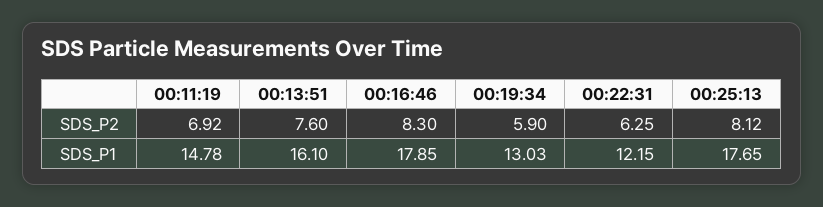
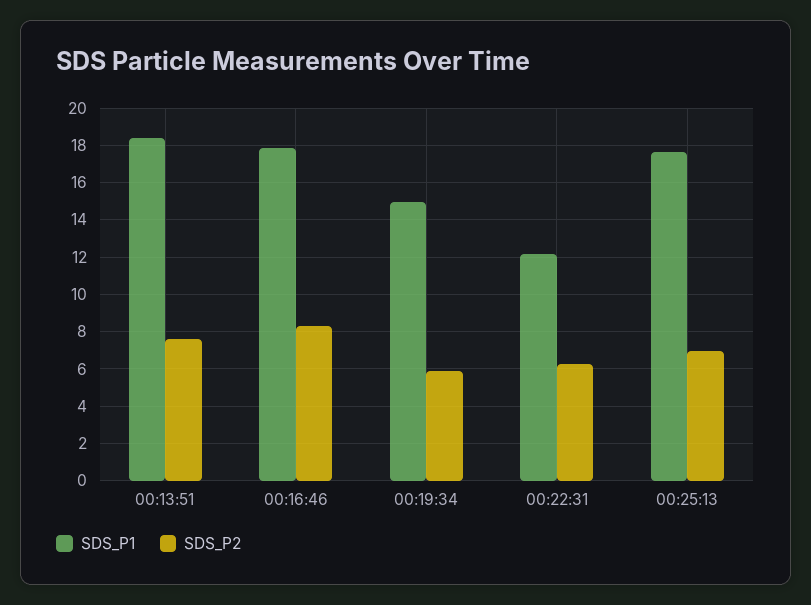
SDS_P2, 00:11:19: 6.92 -> none
SDS_P2, 00:25:13: 8.12 -> 7
SDS_P1, 00:11:19: 14.78 -> none
SDS_P1, 00:13:51: 16.1 -> 18.5
SDS_P1, 00:19:34: 13.03 -> 15

